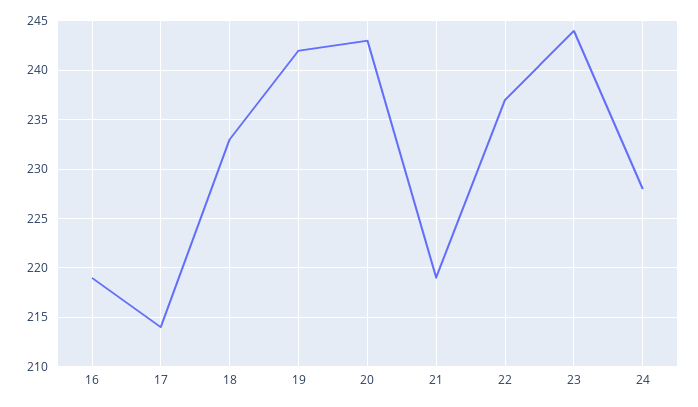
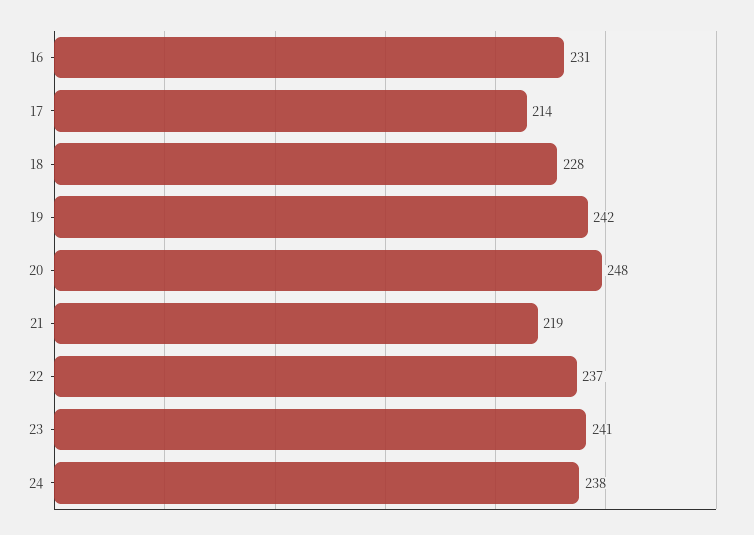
16: 219 -> 231
18: 233 -> 228
20: 243 -> 248
23: 244 -> 241
24: 228 -> 238

